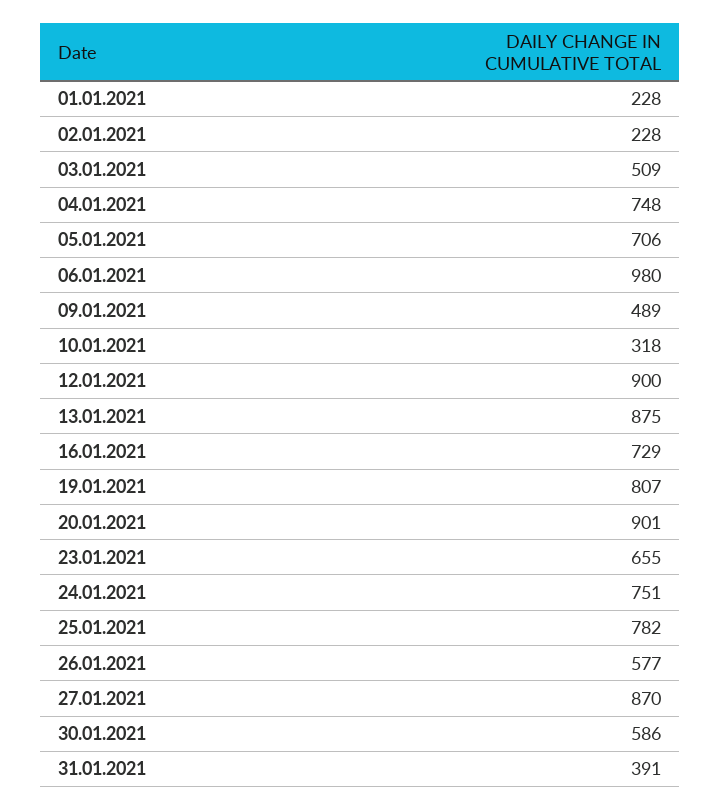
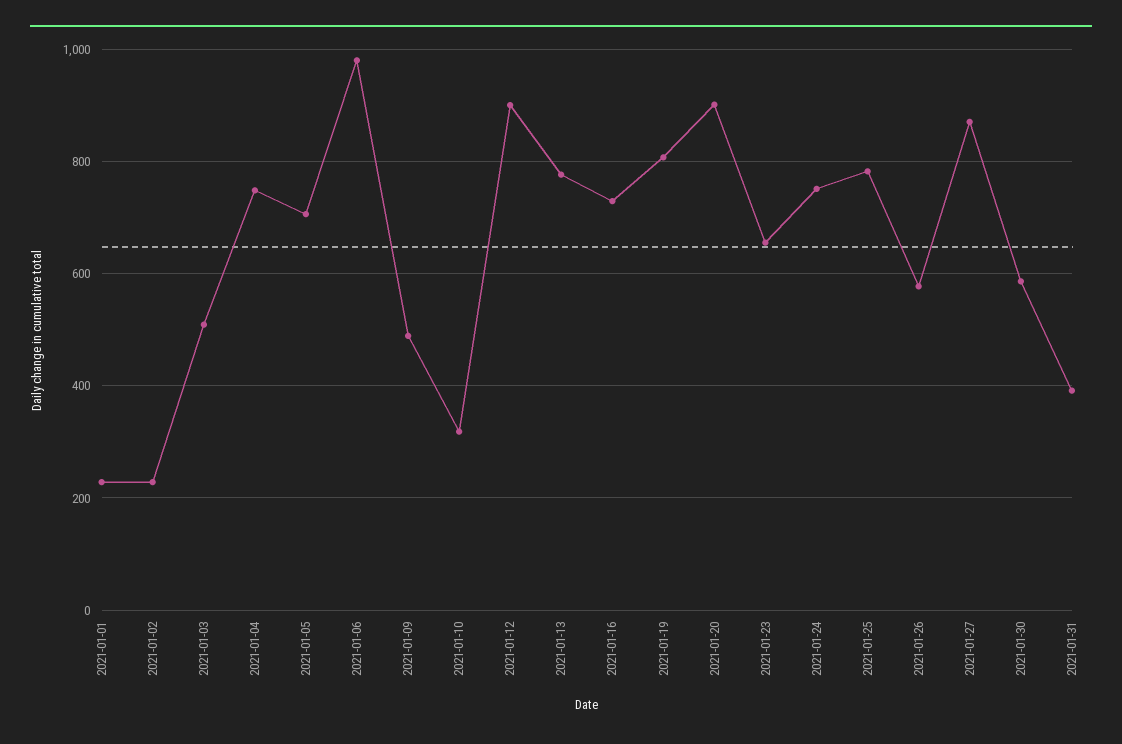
13.01.2021: 875 -> 780

